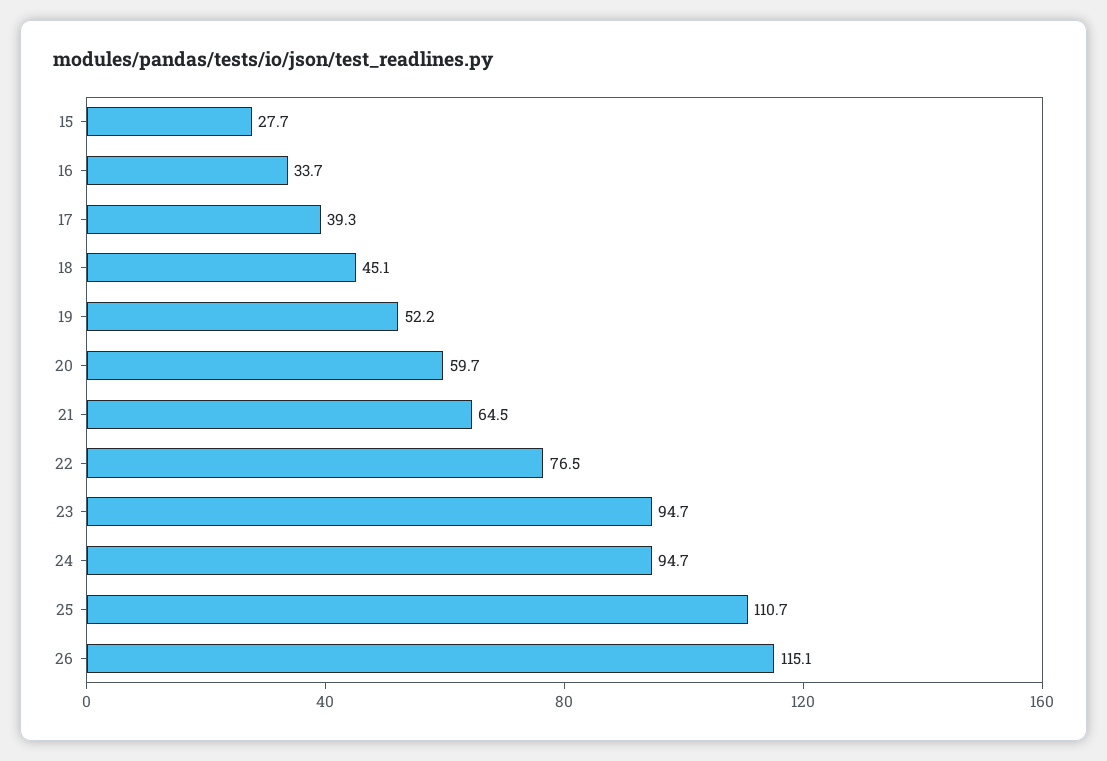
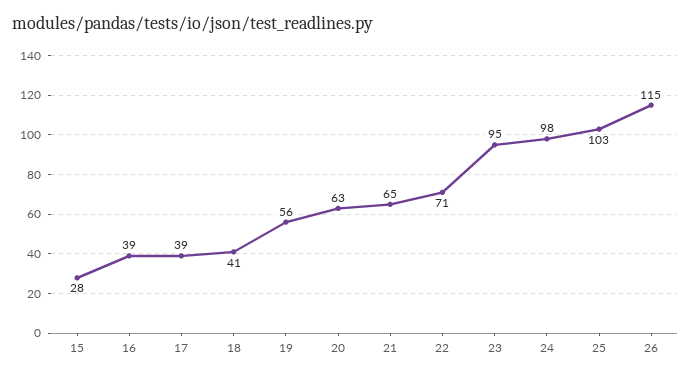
16: 33.7 -> 39
18: 45.1 -> 41
19: 52.2 -> 56
20: 59.7 -> 63
22: 76.5 -> 71
24: 94.7 -> 98
25: 110.7 -> 103

